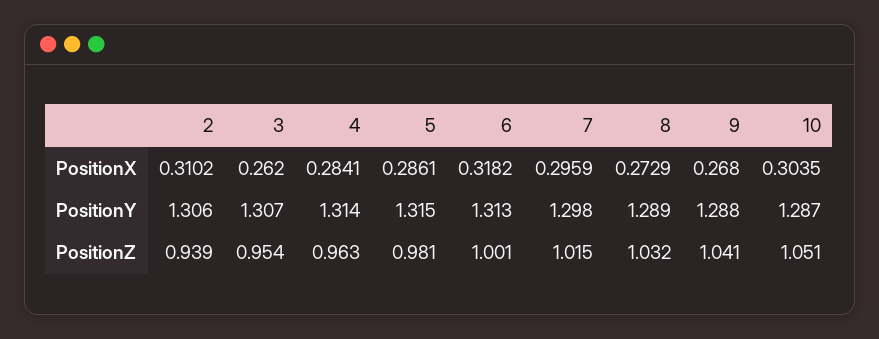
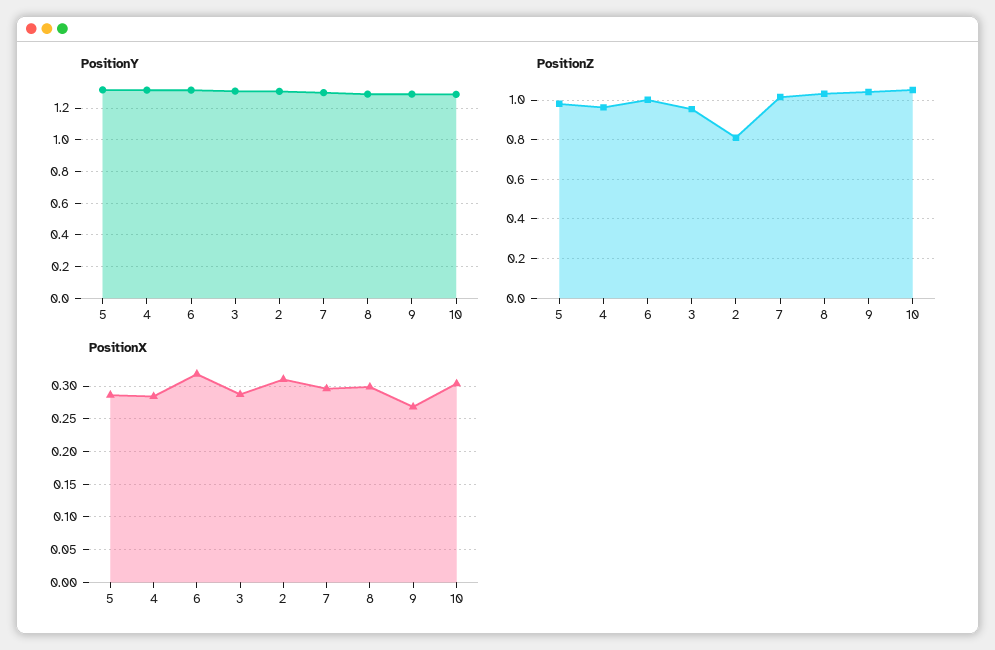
PositionX, 3: 0.262 -> 0.29
PositionX, 8: 0.2729 -> 0.3
PositionZ, 2: 0.939 -> 0.8

